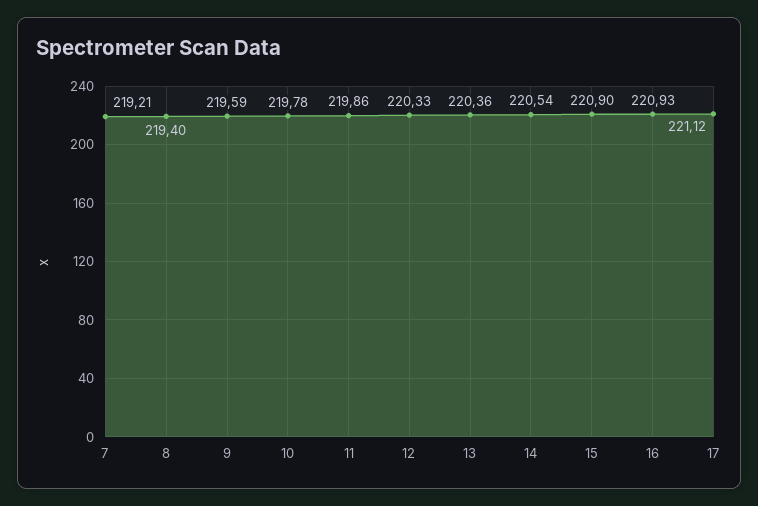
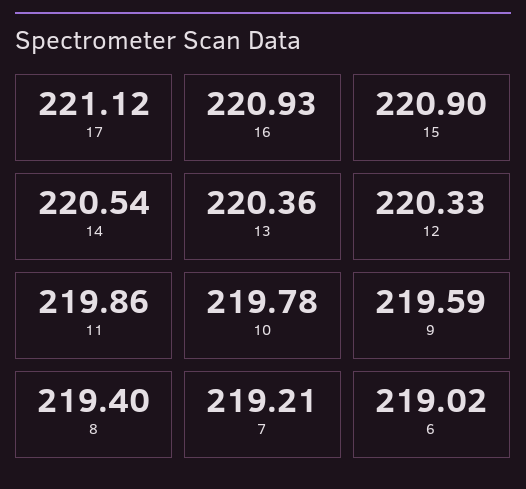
6: none -> 219.02

